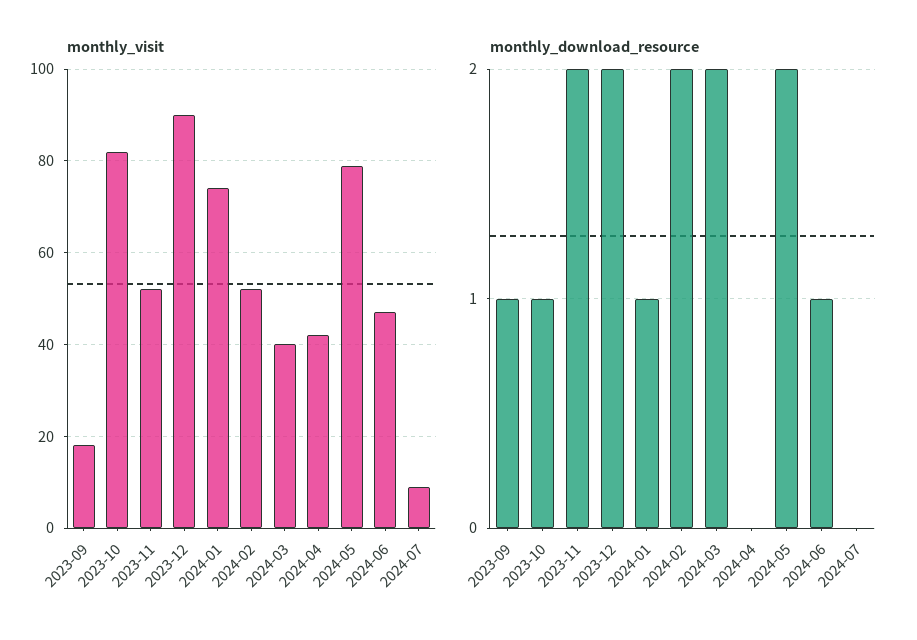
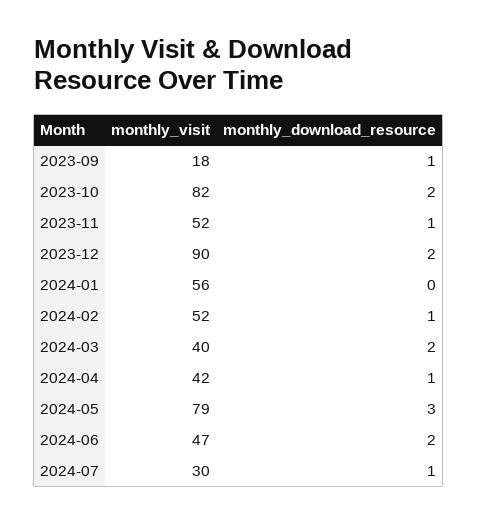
monthly_visit, 2024-01: 75 -> 56
monthly_visit, 2024-07: 10 -> 30
monthly_download_resource, 2023-10: 1 -> 2
monthly_download_resource, 2023-11: 2 -> 1
monthly_download_resource, 2024-01: 1 -> 0
monthly_download_resource, 2024-02: 2 -> 1
monthly_download_resource, 2024-04: 0 -> 1
monthly_download_resource, 2024-05: 2 -> 3
monthly_download_resource, 2024-06: 1 -> 2
monthly_download_resource, 2024-07: 0 -> 1

